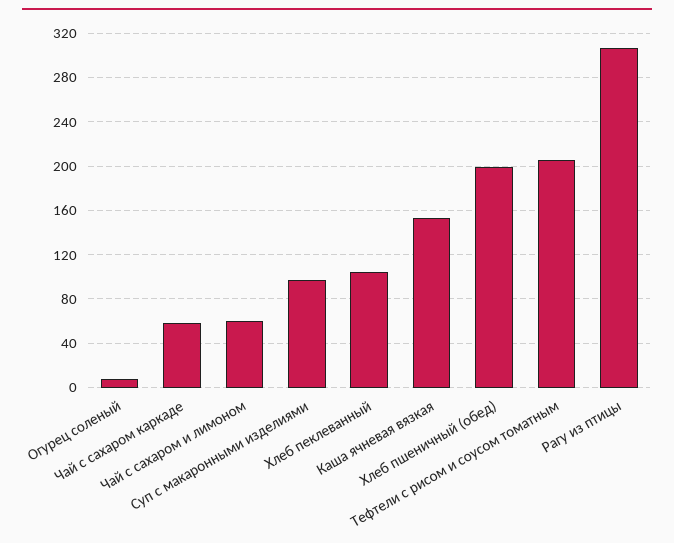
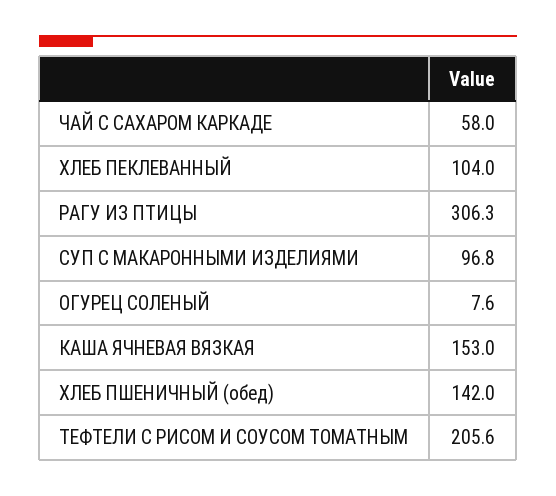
Чай с сахаром и лимоном: 60 -> none
Хлеб пшеничный (обед): 200 -> 142

